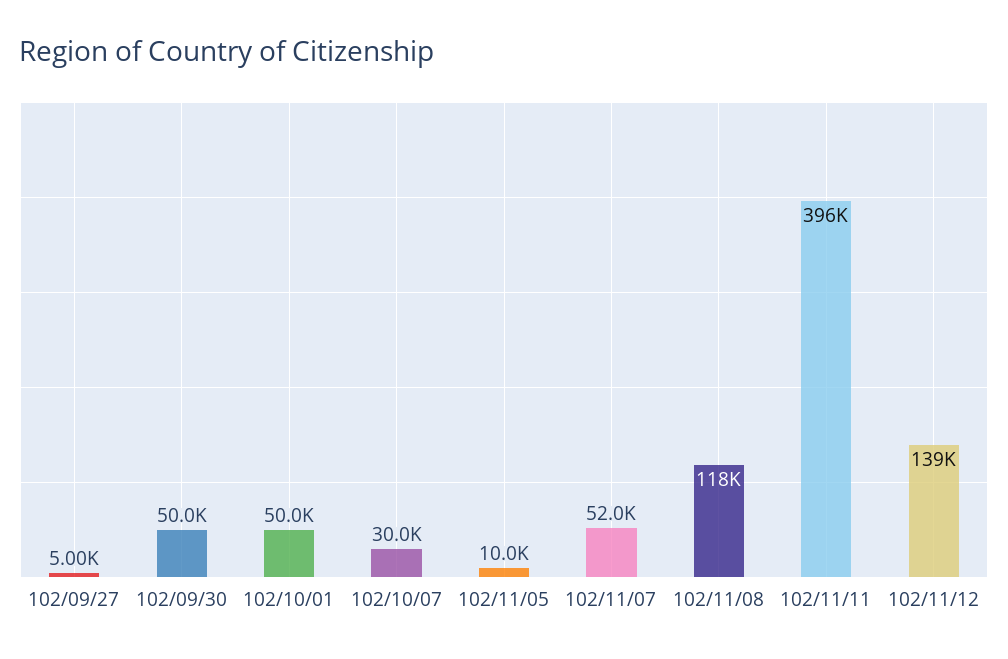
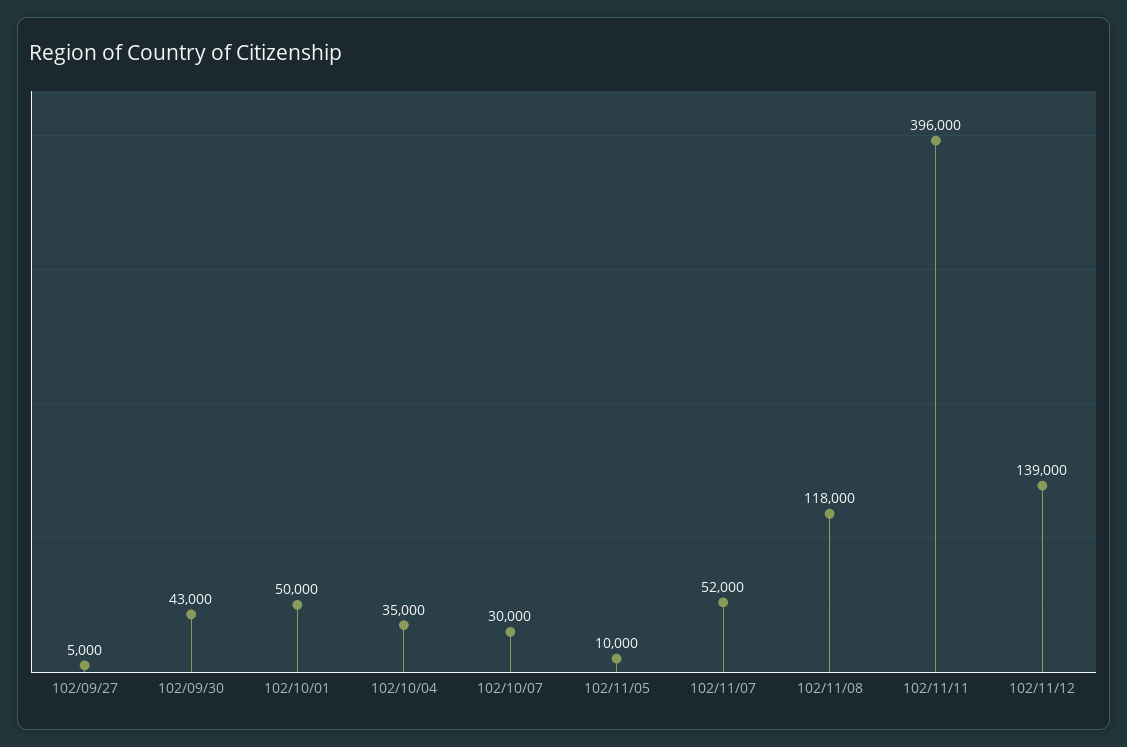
102/09/30: 50000 -> 43000
102/10/04: none -> 35000

